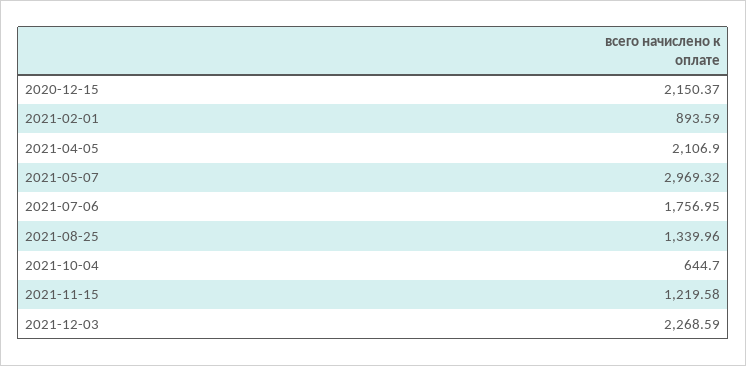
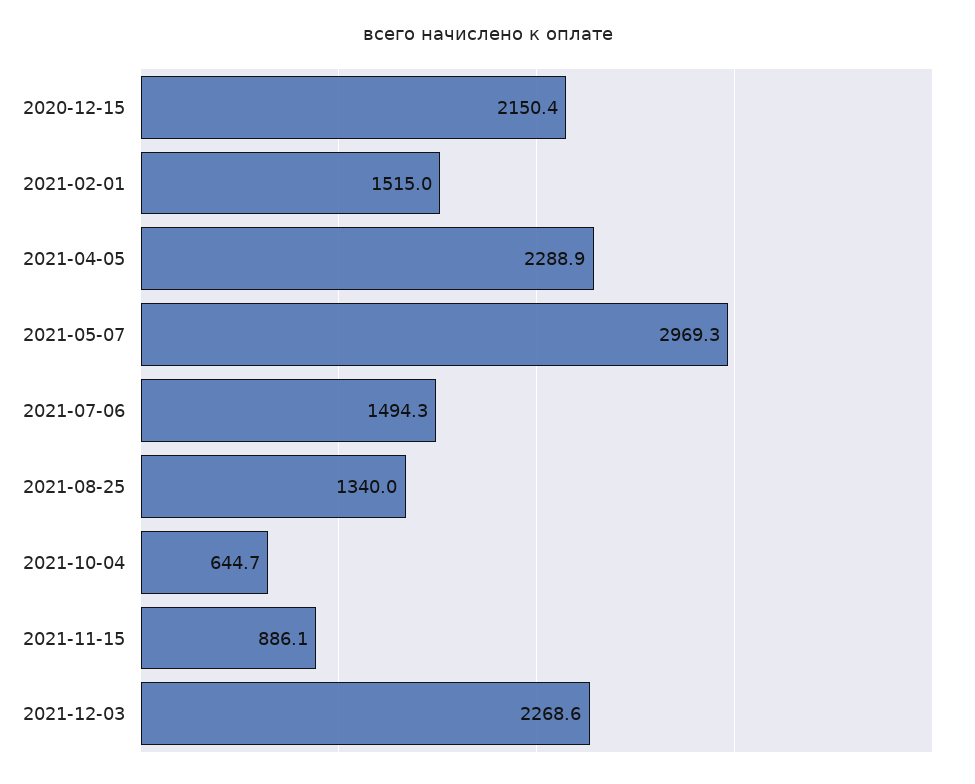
2021-02-01: 893.59 -> 1515
2021-04-05: 2106.9 -> 2288.9
2021-07-06: 1756.95 -> 1494.3
2021-11-15: 1219.58 -> 886.1

